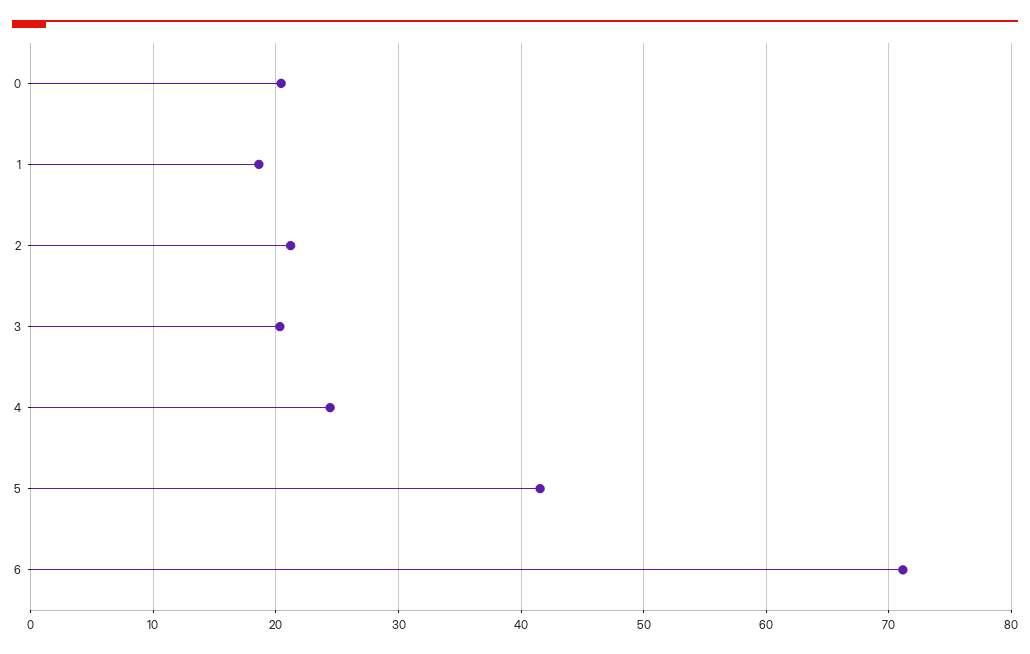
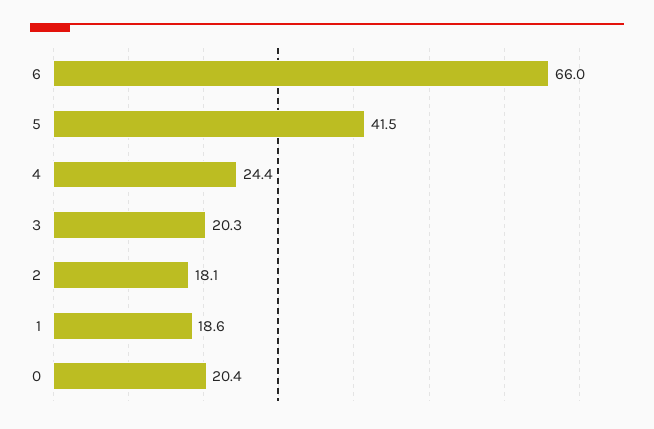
2: 21 -> 18.1
6: 71 -> 66

